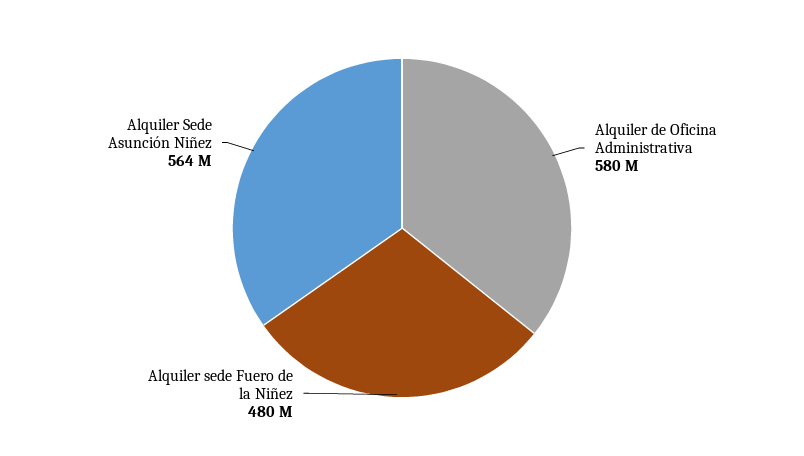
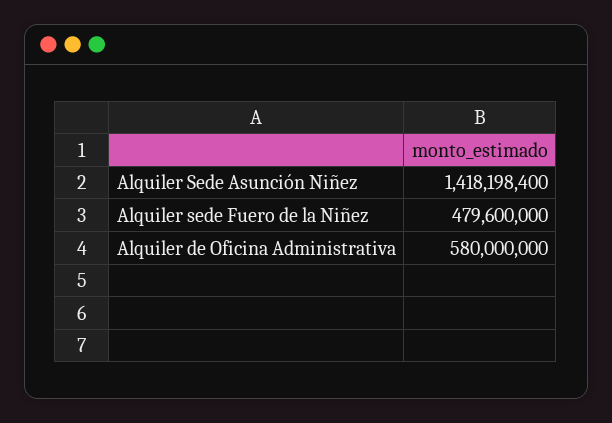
Alquiler Sede Asunción Niñez: 564000000 -> 1418198400

